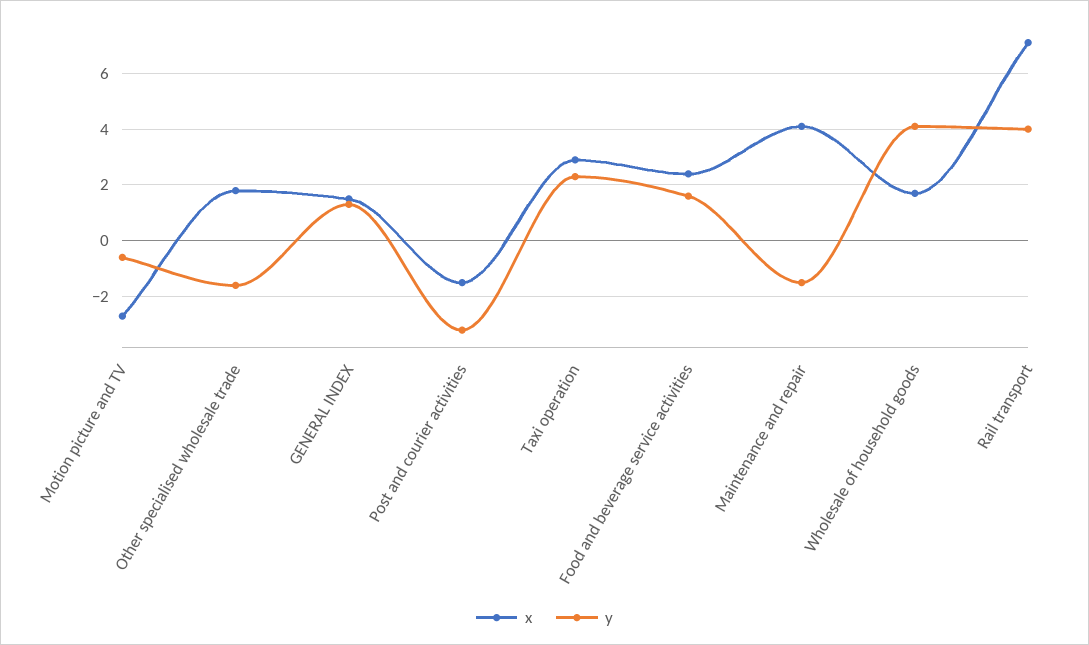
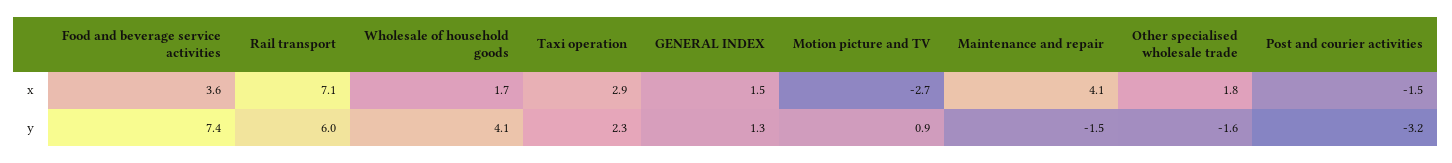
y, Motion picture and TV: -0.5 -> 0.9
x, Food and beverage service activities: 2.5 -> 3.6
y, Food and beverage service activities: 1.5 -> 7.4
y, Rail transport: 4 -> 6

